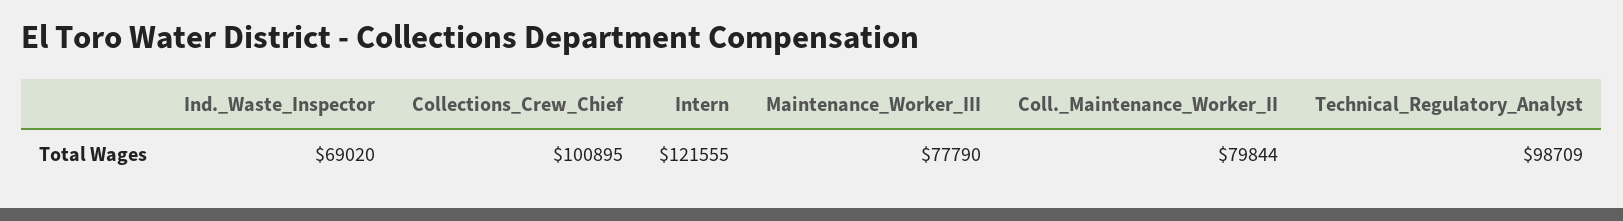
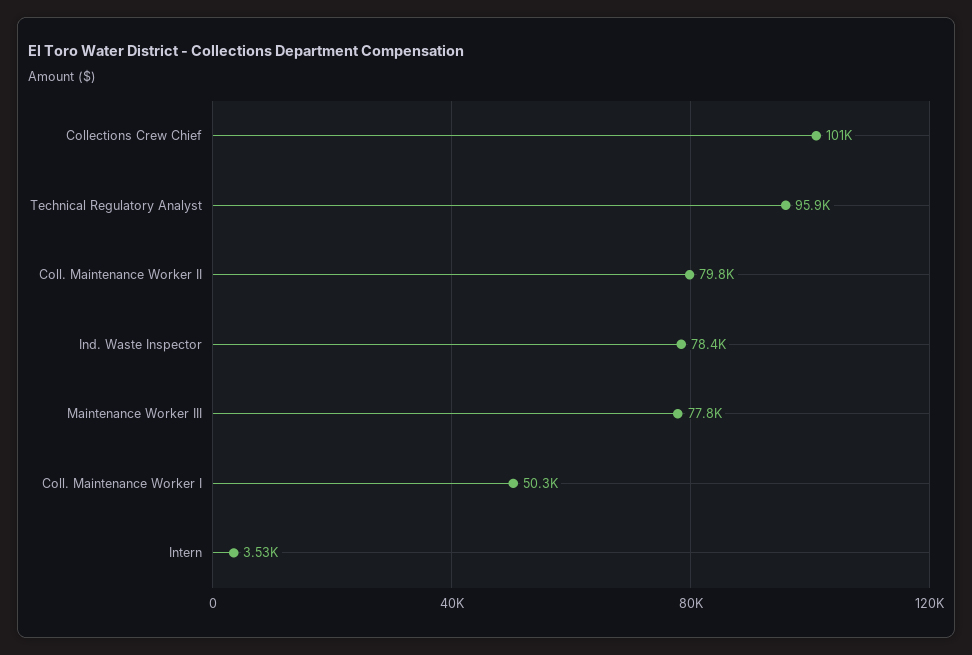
Ind._Waste_Inspector: 69020 -> 78400
Intern: 121555 -> 3530
Technical_Regulatory_Analyst: 98709 -> 95900
Coll. Maintenance Worker I: none -> 50300

